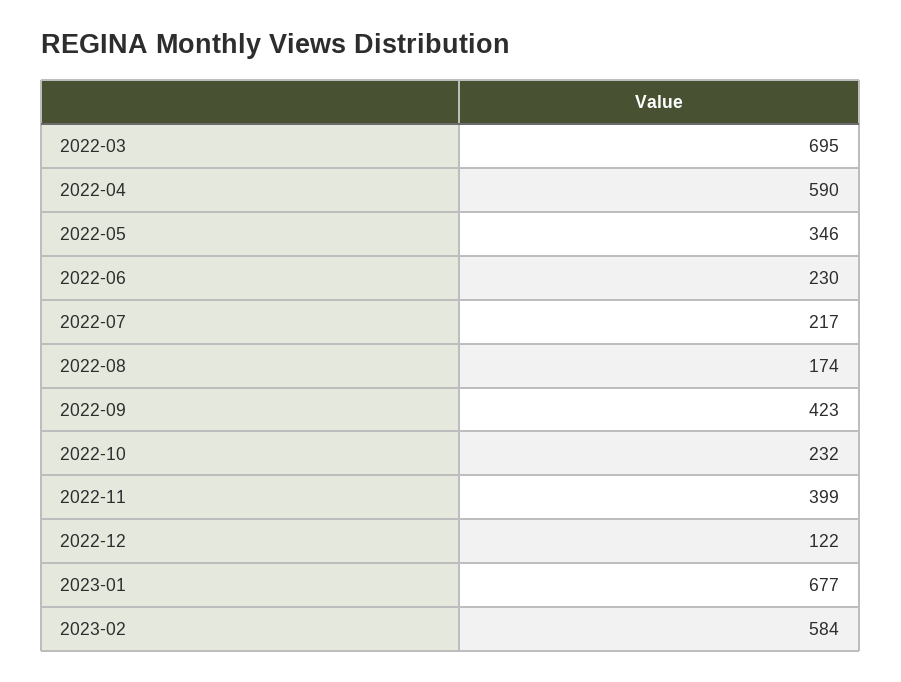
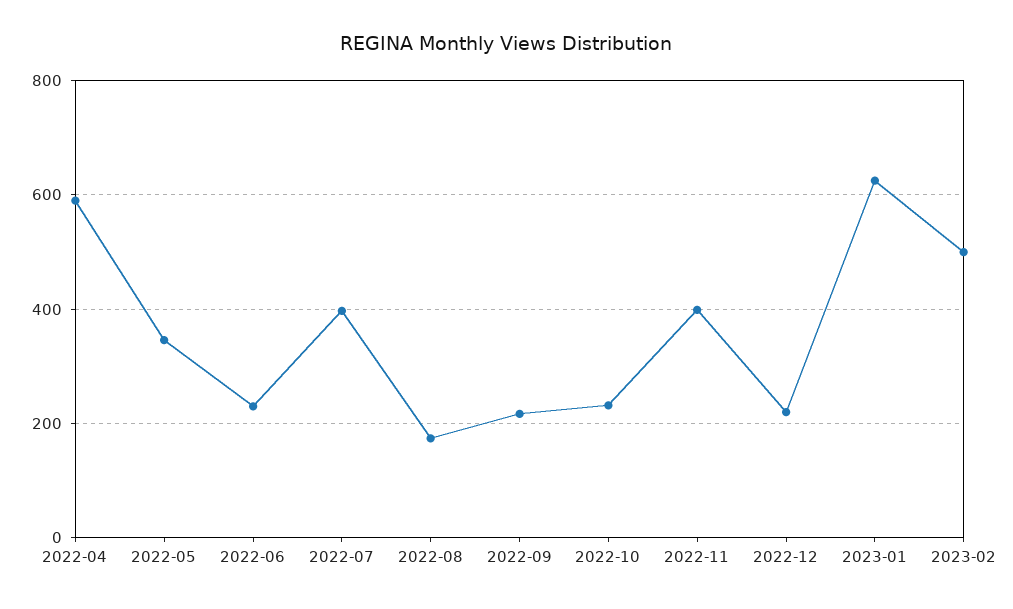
2022-03: 695 -> none
2022-07: 217 -> 400
2022-09: 423 -> 220
2022-12: 122 -> 220
2023-01: 677 -> 620
2023-02: 584 -> 500

